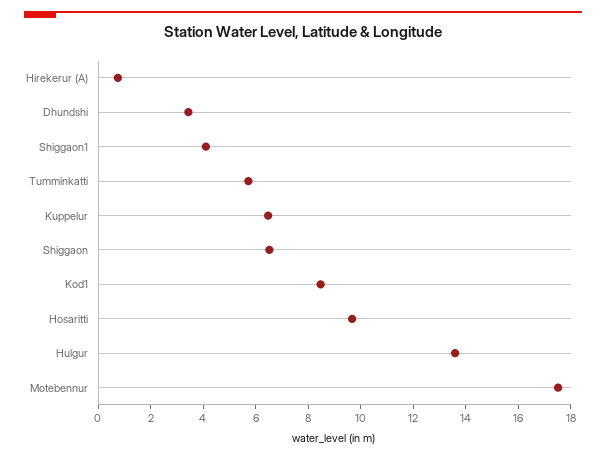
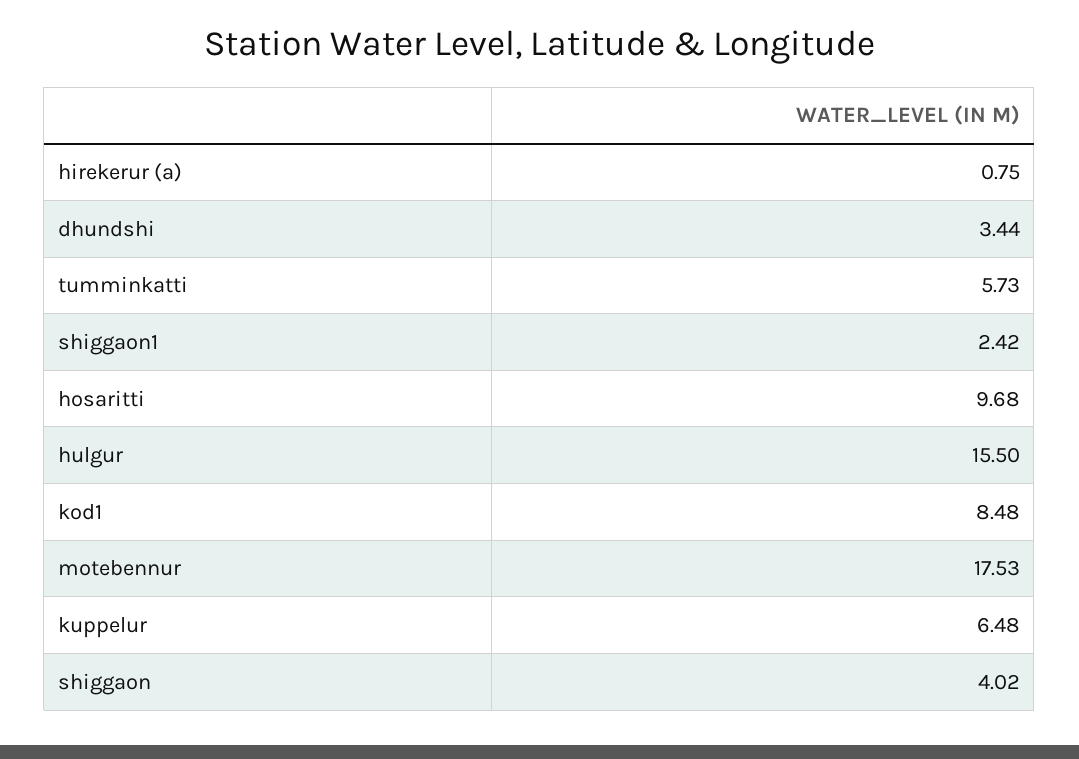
Shiggaon1: 4 -> 2.42
Shiggaon: 6.5 -> 4.02
Hulgur: 13.5 -> 15.5

